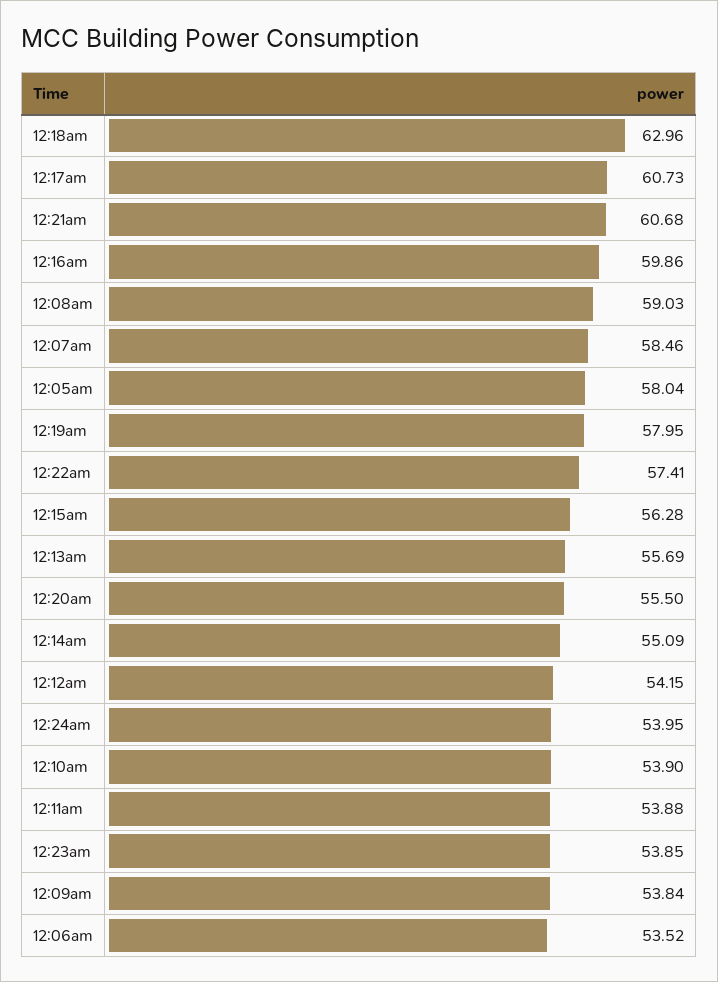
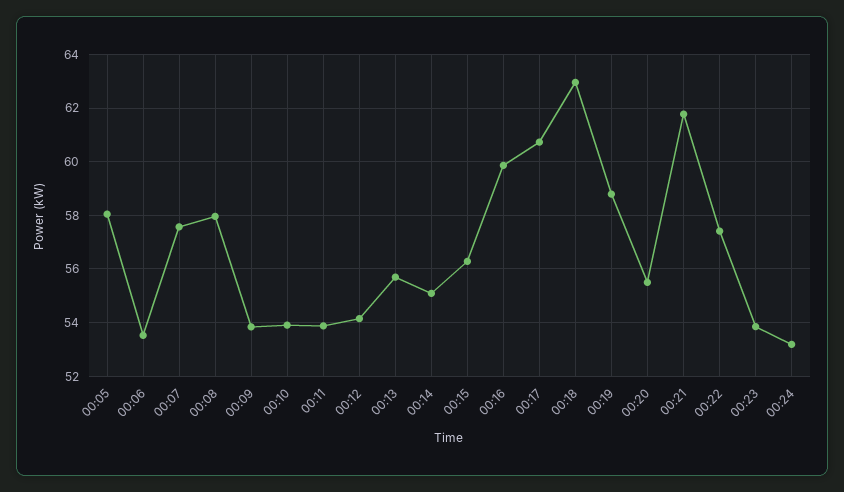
12:21am: 60.68 -> 61.75
12:08am: 59.03 -> 58
12:07am: 58.46 -> 57.5
12:19am: 57.95 -> 58.75
12:24am: 53.95 -> 53.25

